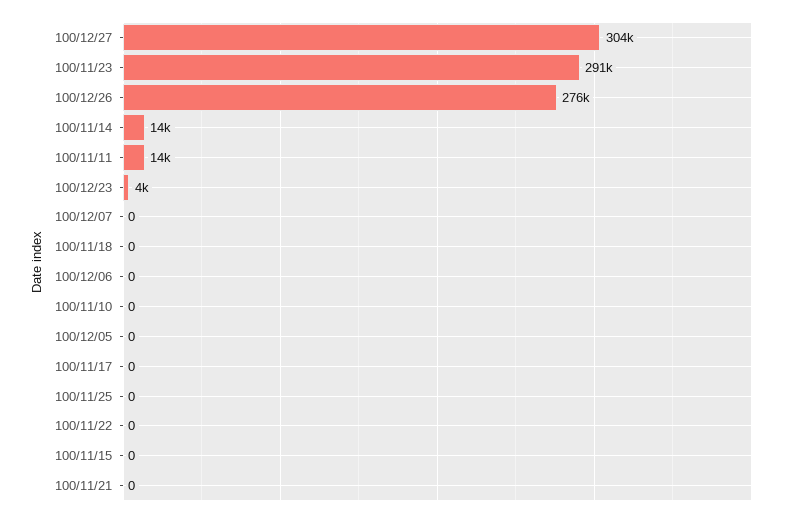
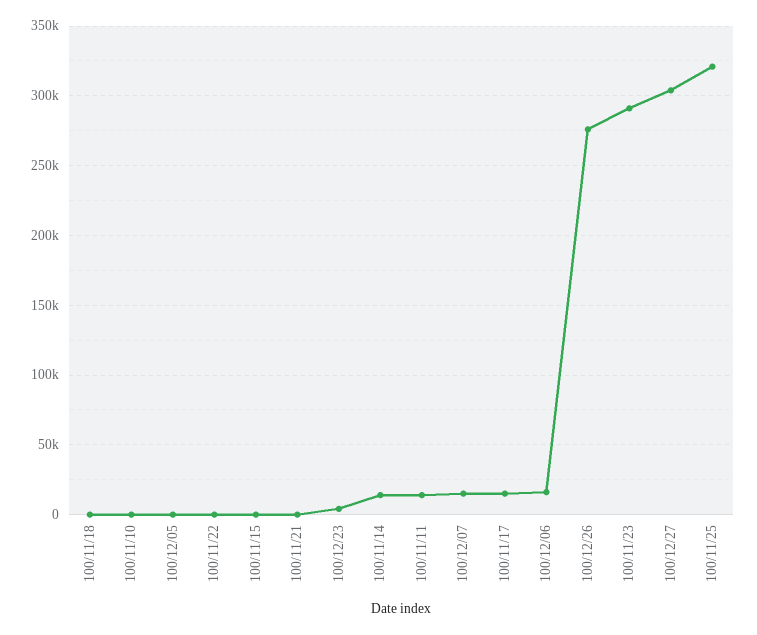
100/12/07: 0 -> 15000
100/12/06: 0 -> 15000
100/11/17: 0 -> 15000
100/11/25: 0 -> 320000

